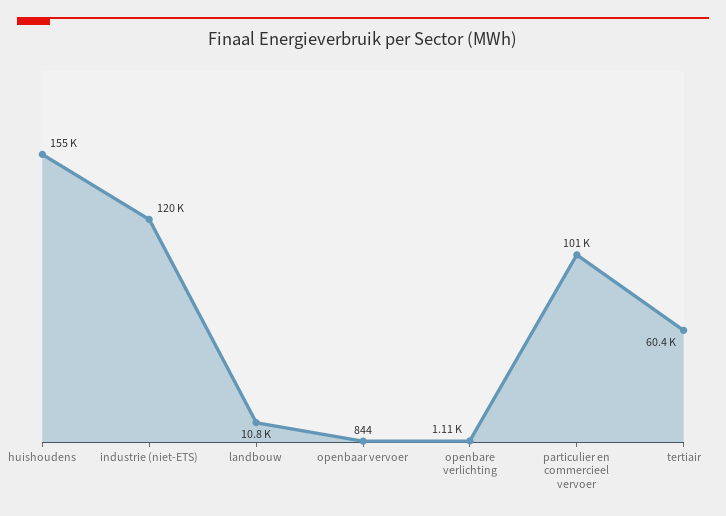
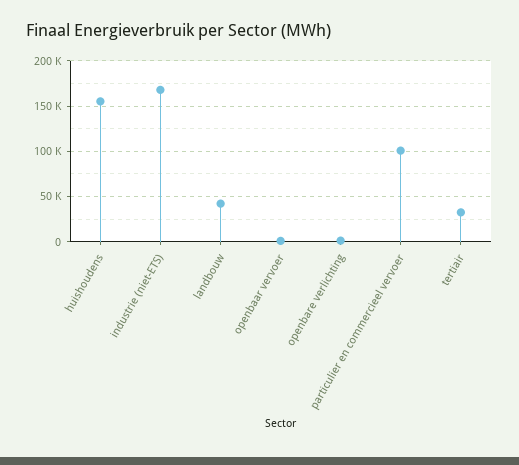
industrie (niet-ETS): 120000 -> 170000
landbouw: 10800 -> 40000
tertiair: 60400 -> 30000

